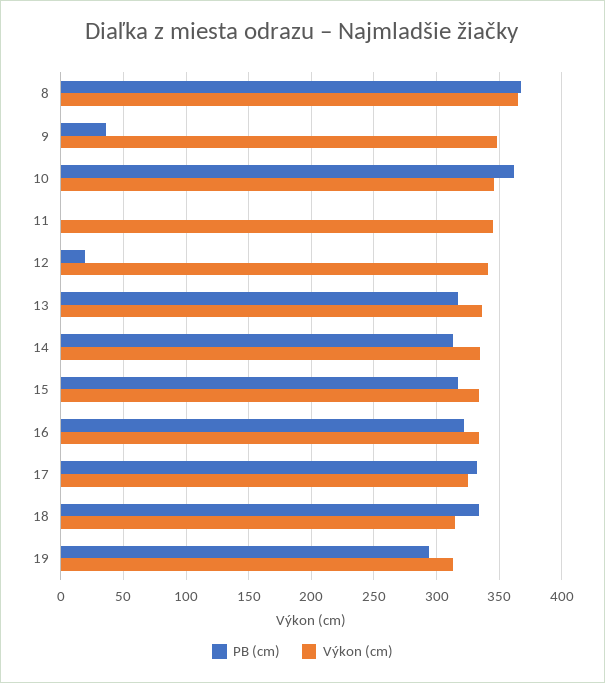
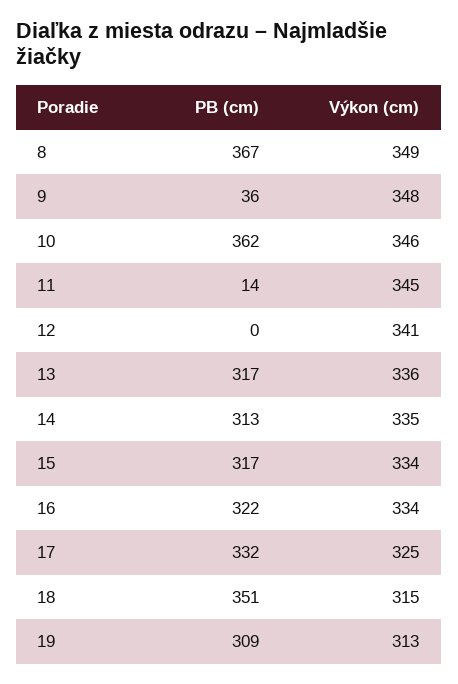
Výkon (cm), 8: 365 -> 349
PB (cm), 11: 0 -> 14
PB (cm), 12: 20 -> 0
PB (cm), 18: 335 -> 351
PB (cm), 19: 295 -> 309

